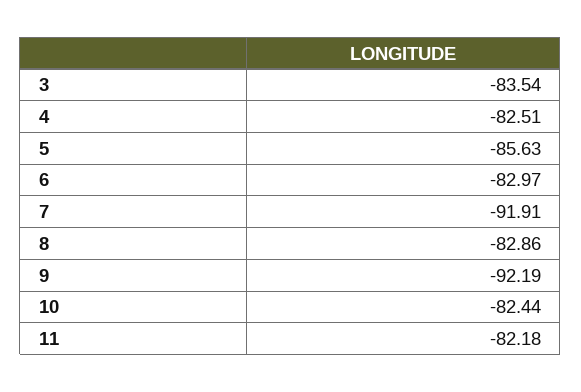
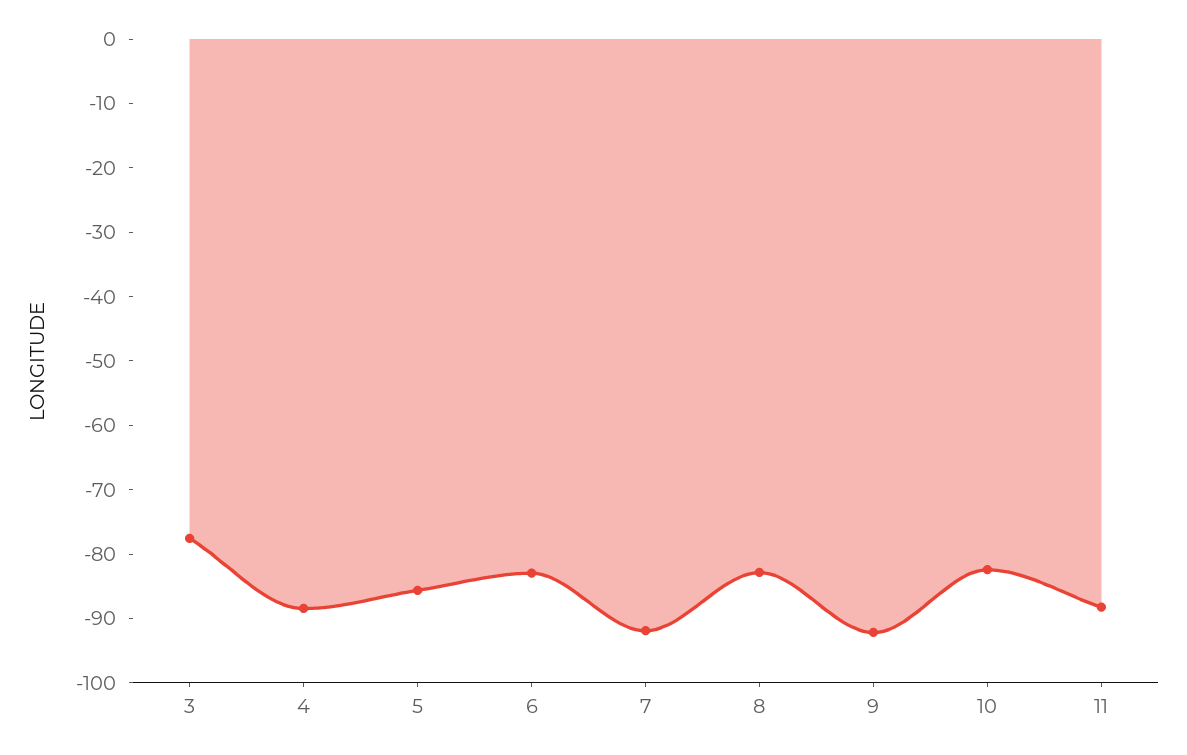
3: -83.54 -> -78
4: -82.51 -> -88
11: -82.18 -> -88

